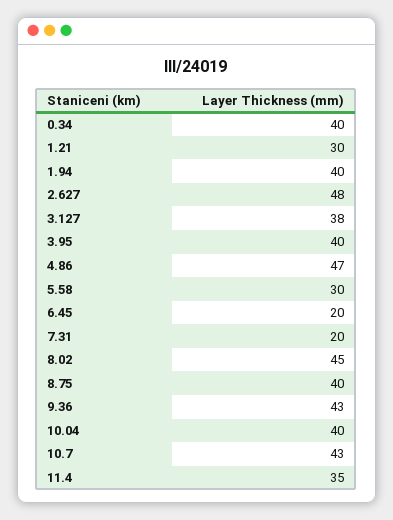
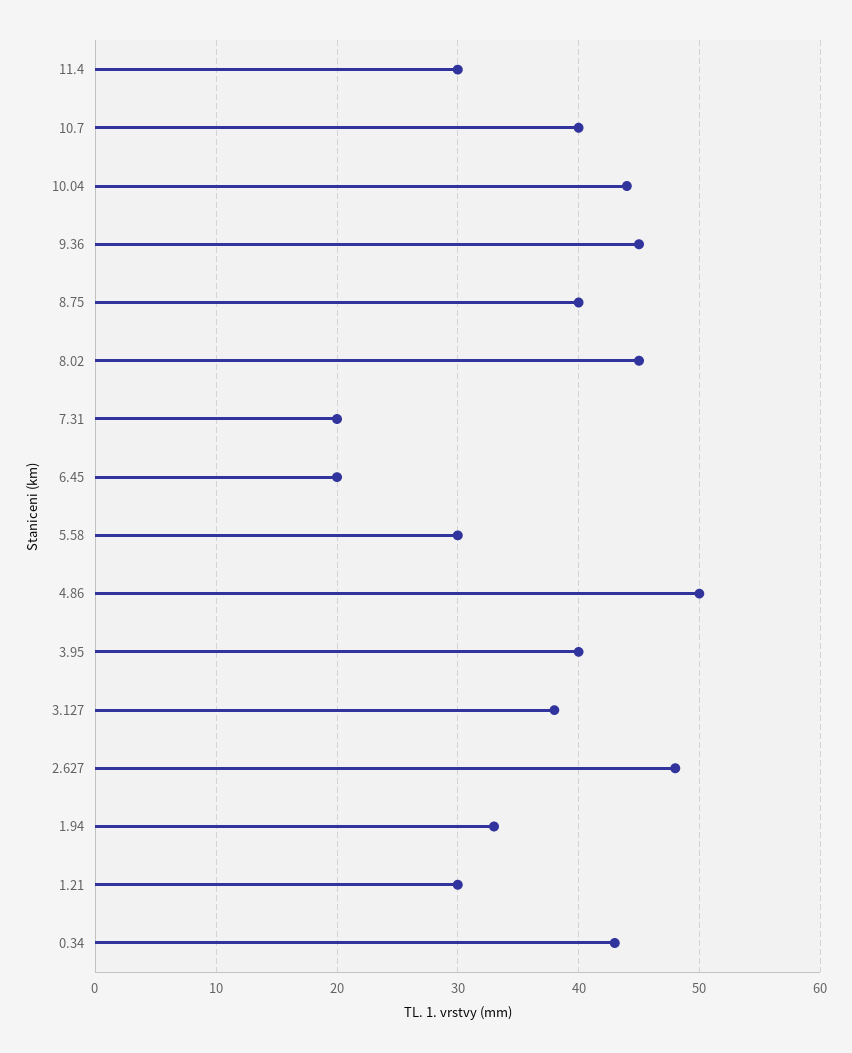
0.34: 40 -> 43
1.94: 40 -> 33
4.86: 47 -> 50
9.36: 43 -> 45
10.04: 40 -> 44
10.7: 43 -> 40
11.4: 35 -> 30

